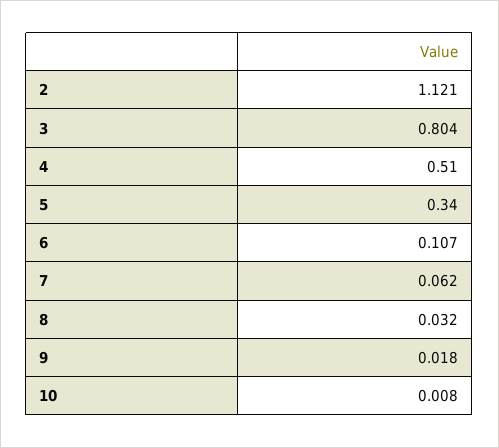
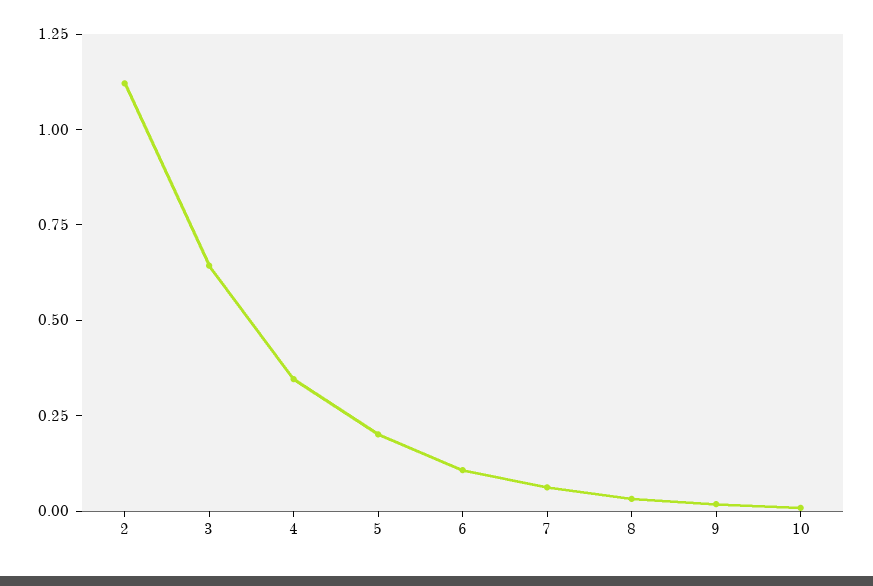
3: 0.804 -> 0.65
4: 0.51 -> 0.35
5: 0.34 -> 0.2

